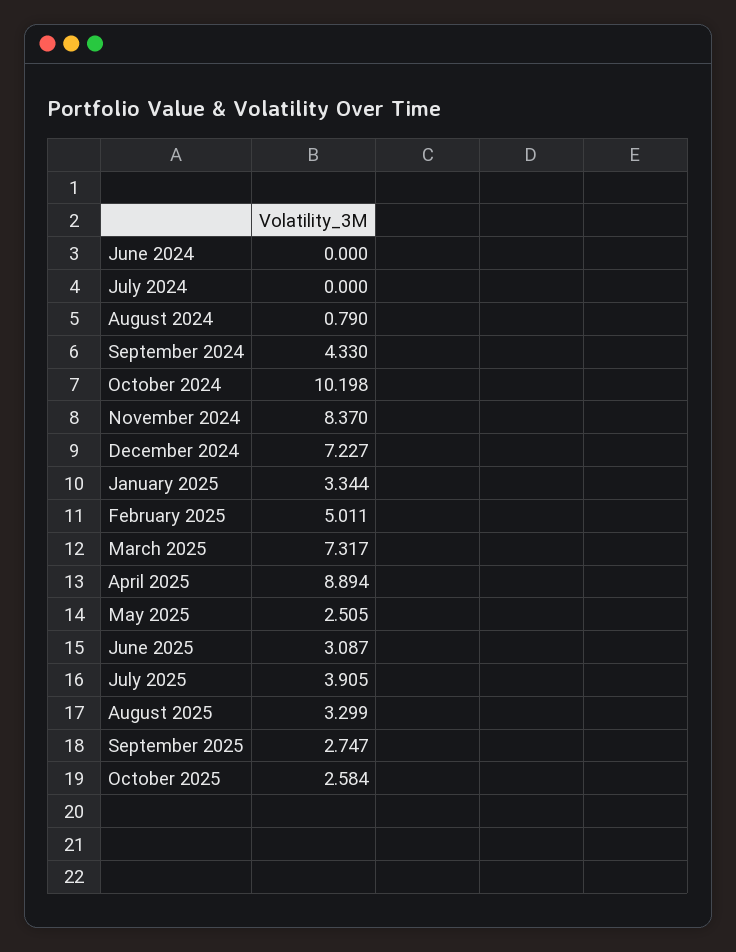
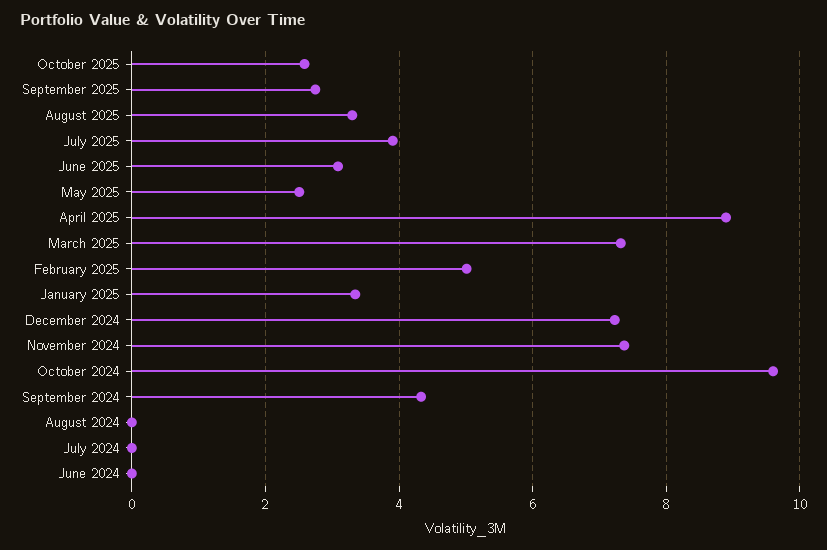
August 2024: 0.79 -> 0
October 2024: 10.198 -> 9.6
November 2024: 8.37 -> 7.4

